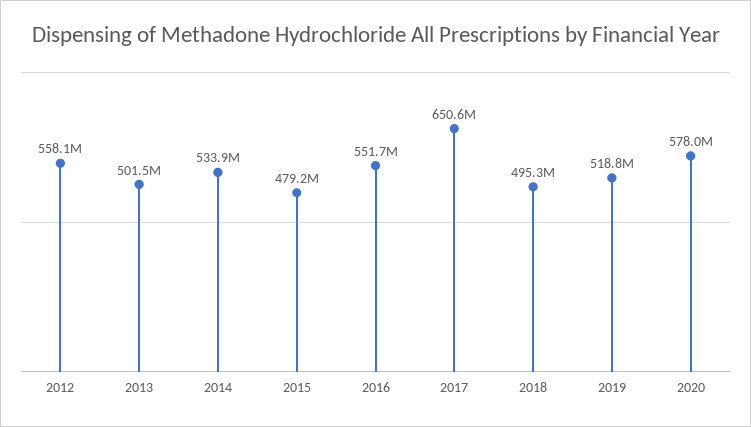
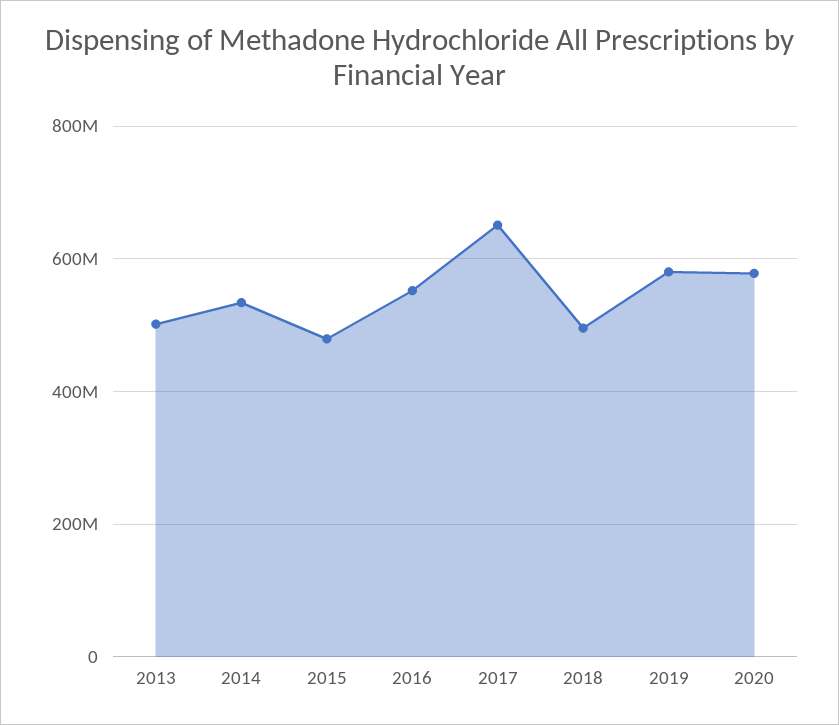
2012: 558100000 -> none
2019: 518800000 -> 580000000

